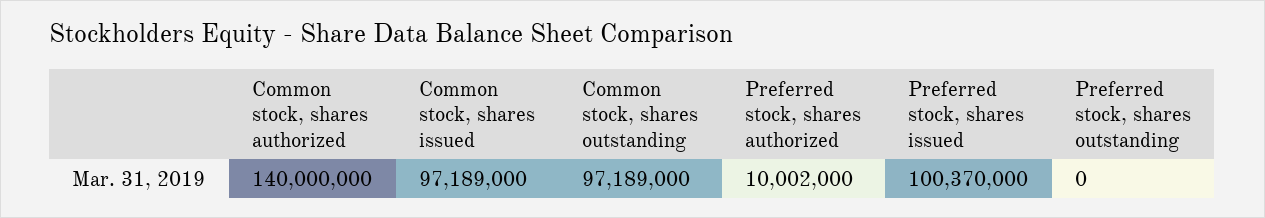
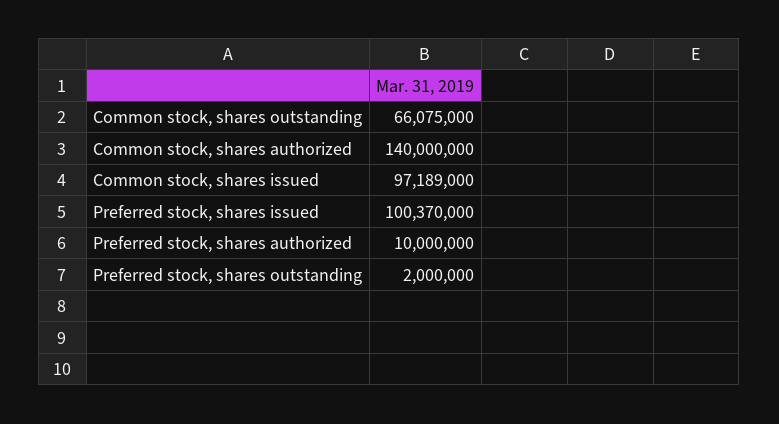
Common stock, shares outstanding: 97189000 -> 66075000
Preferred stock, shares authorized: 10002000 -> 10000000
Preferred stock, shares outstanding: 0 -> 2000000

